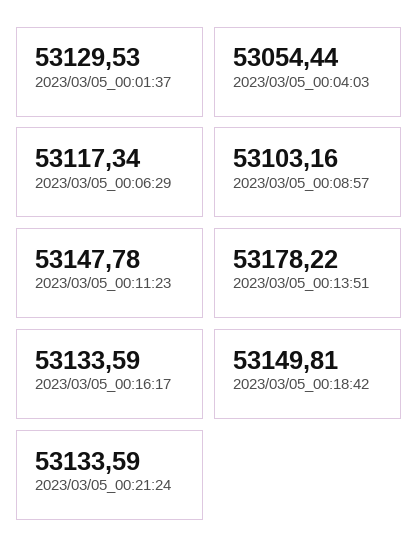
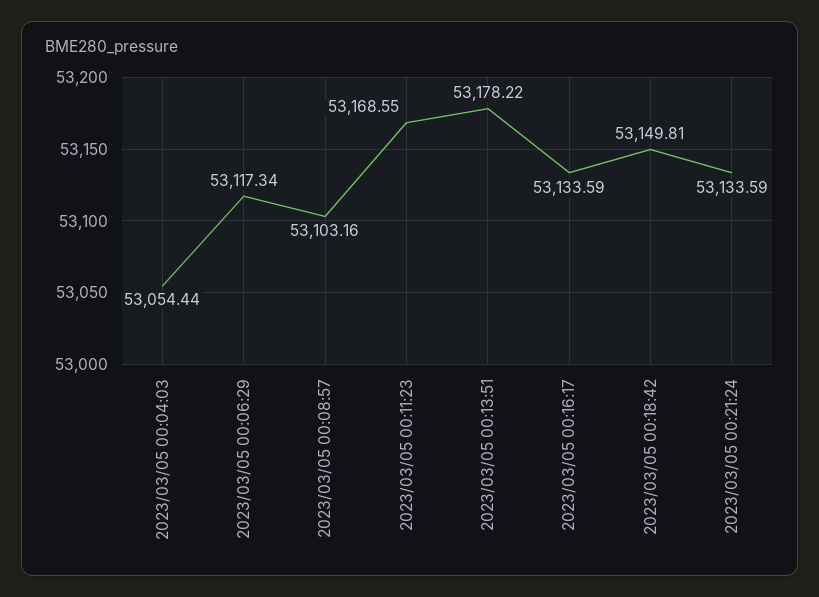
2023/03/05_00:01:37: 53129.53 -> none
2023/03/05_00:11:23: 53147.78 -> 53168.55

